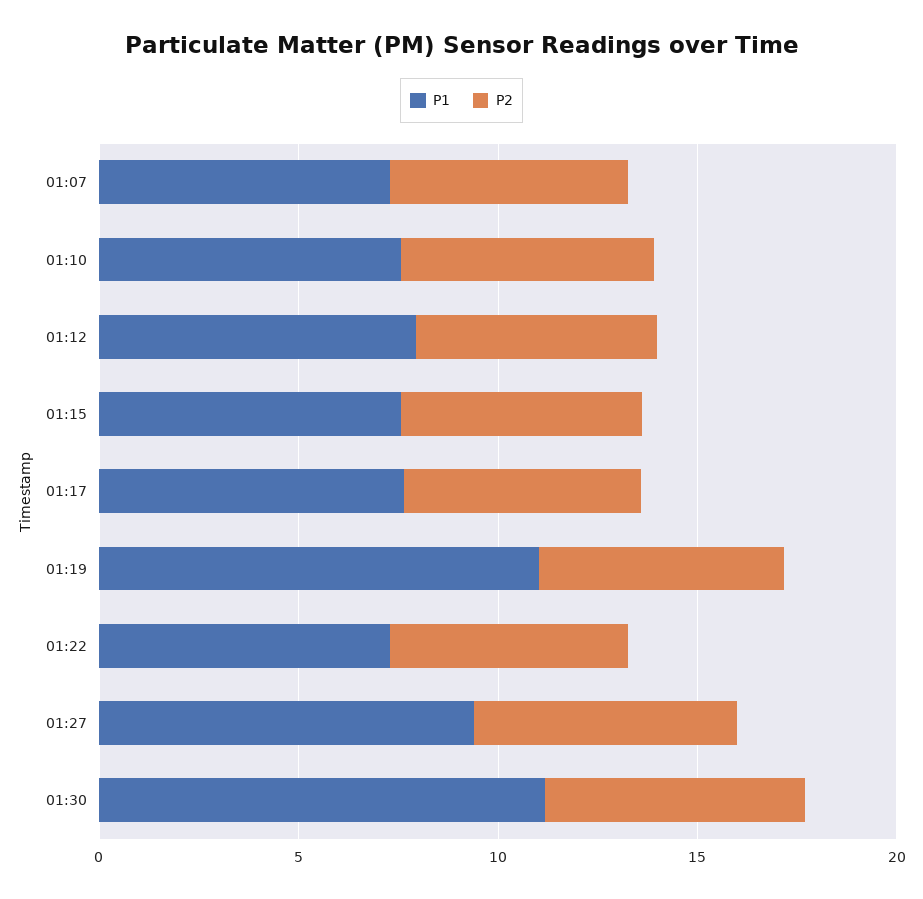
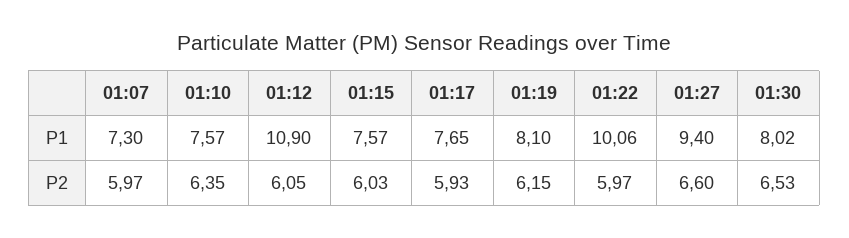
P1, 01:12: 8 -> 10.9
P1, 01:19: 11 -> 8.1
P1, 01:22: 7 -> 10.06
P1, 01:30: 11 -> 8.02

